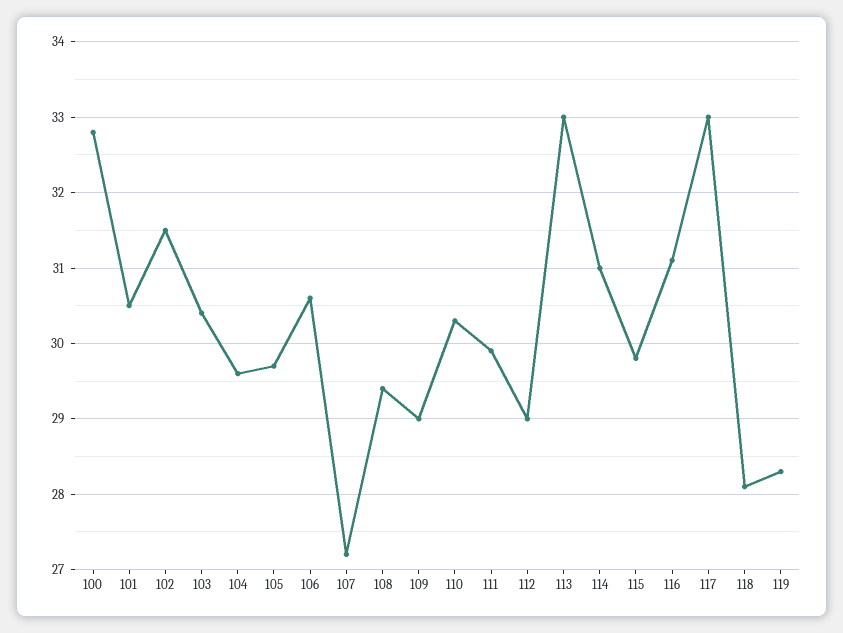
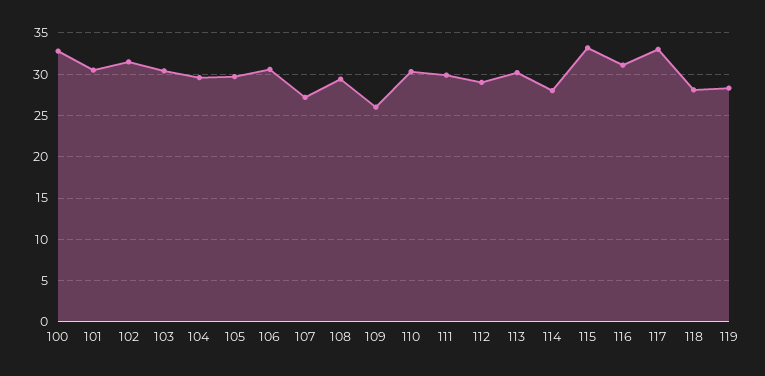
109: 29 -> 26
113: 33 -> 30
114: 31 -> 28
115: 29.8 -> 33

